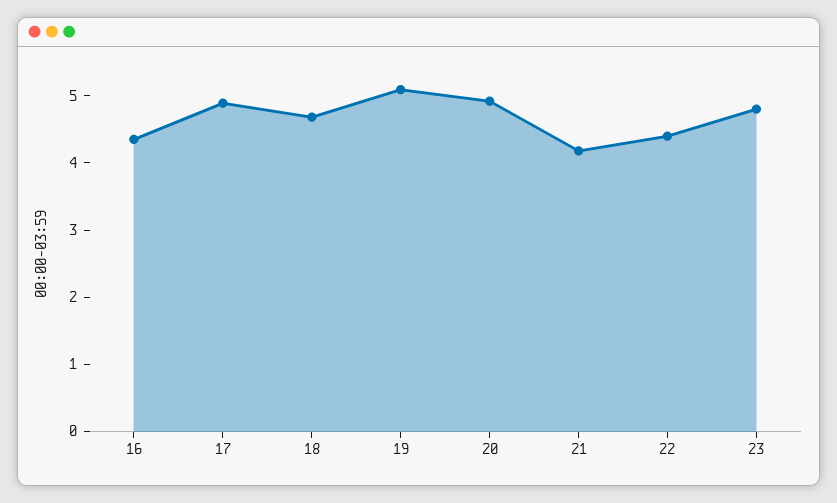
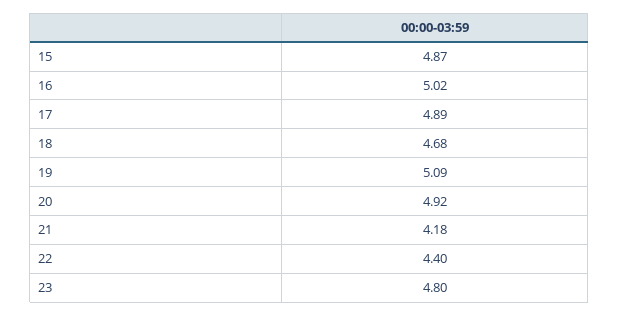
16: 4.4 -> 5.02
15: none -> 4.87

